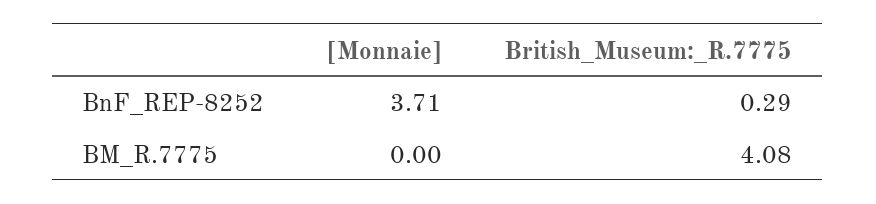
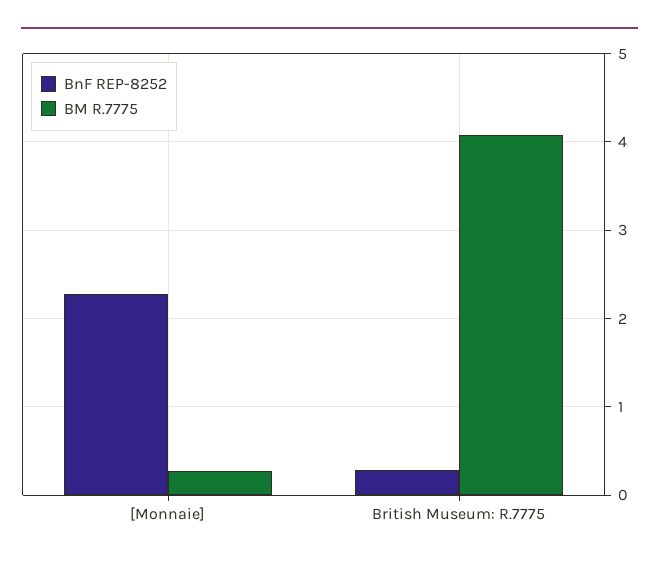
BnF_REP-8252, [Monnaie]: 3.71 -> 2.3
BM_R.7775, [Monnaie]: 0 -> 0.3

